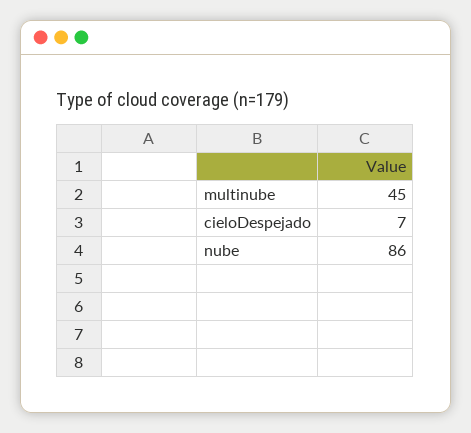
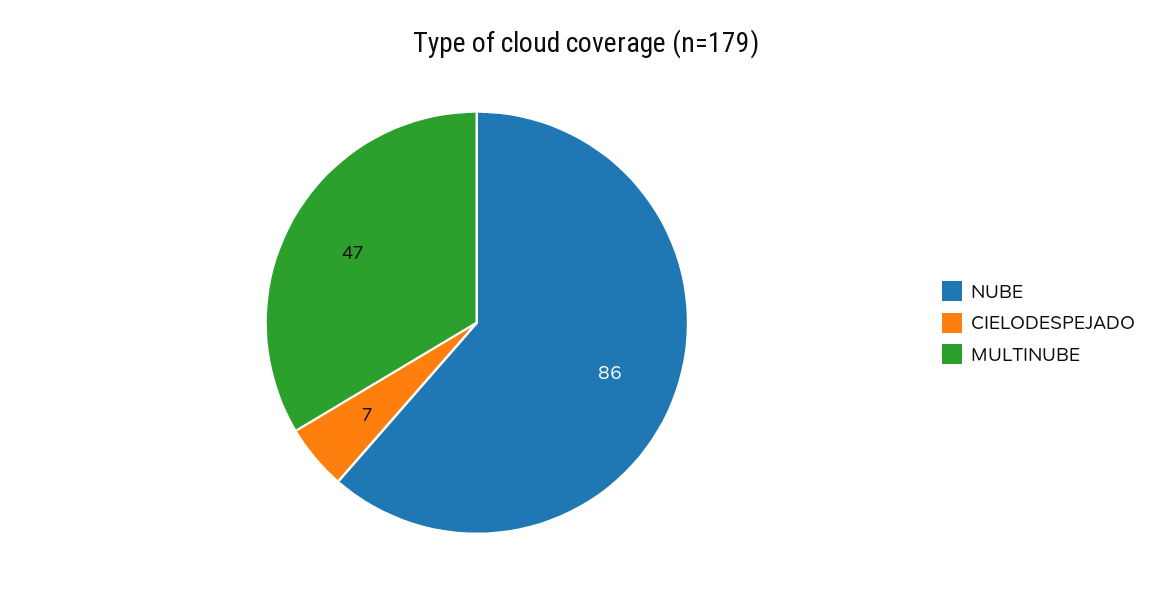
multinube: 45 -> 47

